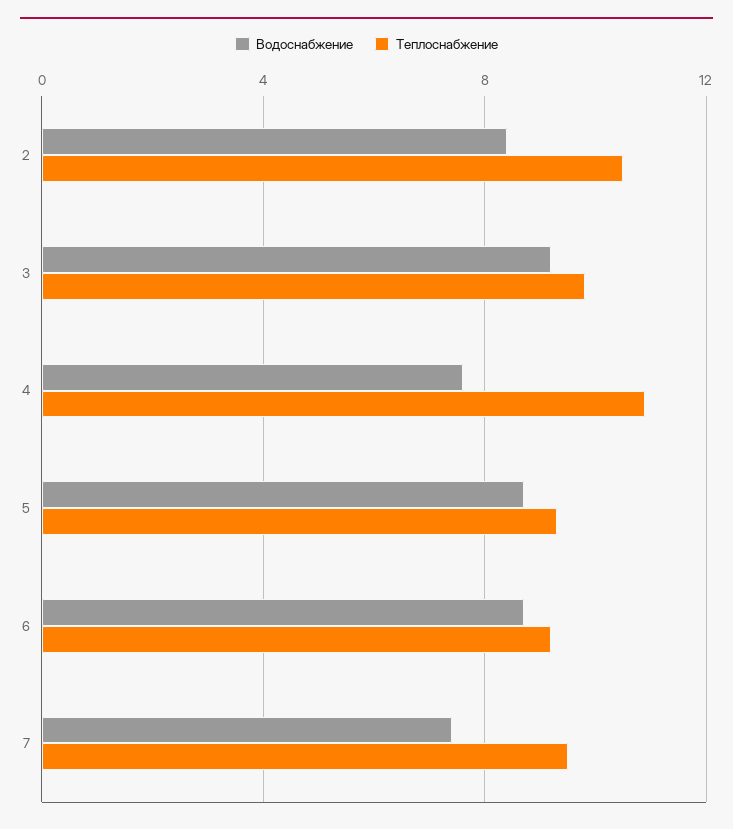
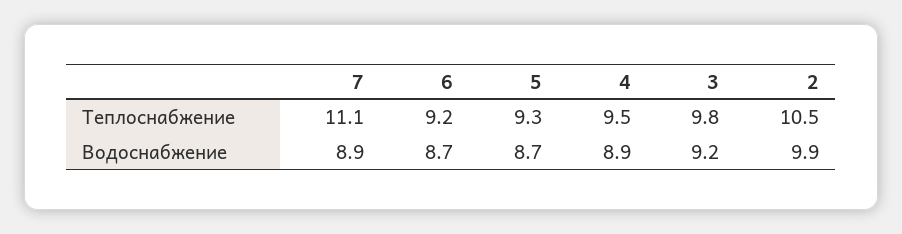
Водоснабжение, 2: 8.5 -> 9.9
Водоснабжение, 4: 7.5 -> 8.9
Теплоснабжение, 4: 11 -> 9.5
Водоснабжение, 7: 7.5 -> 8.9
Теплоснабжение, 7: 9.5 -> 11.1

